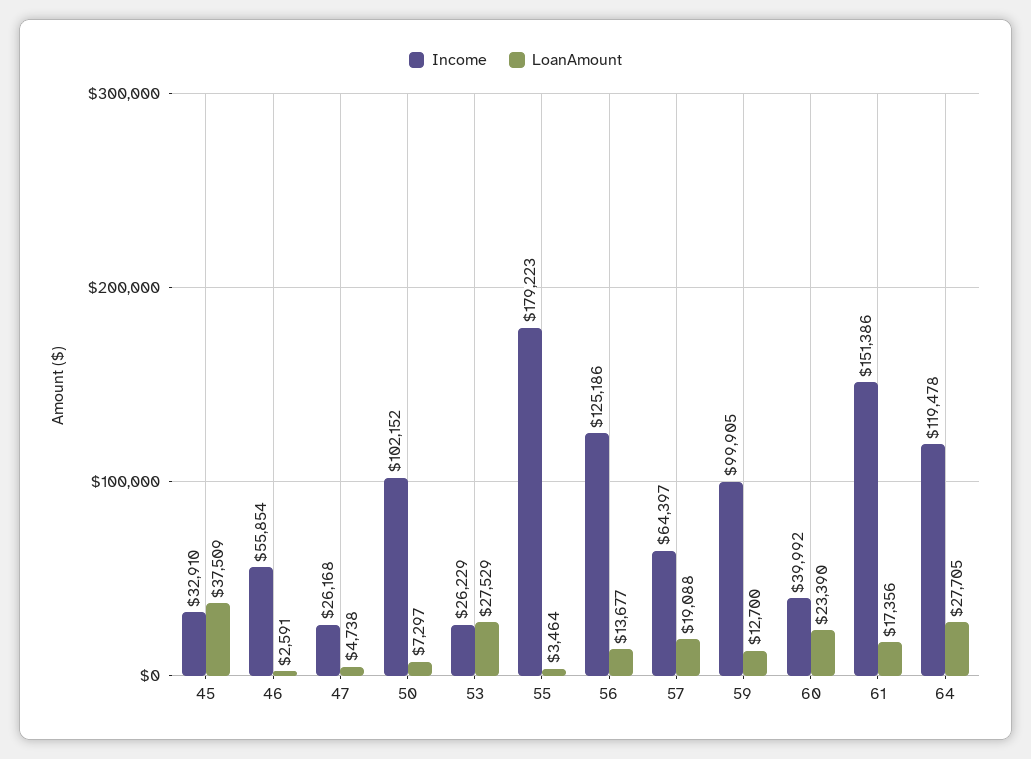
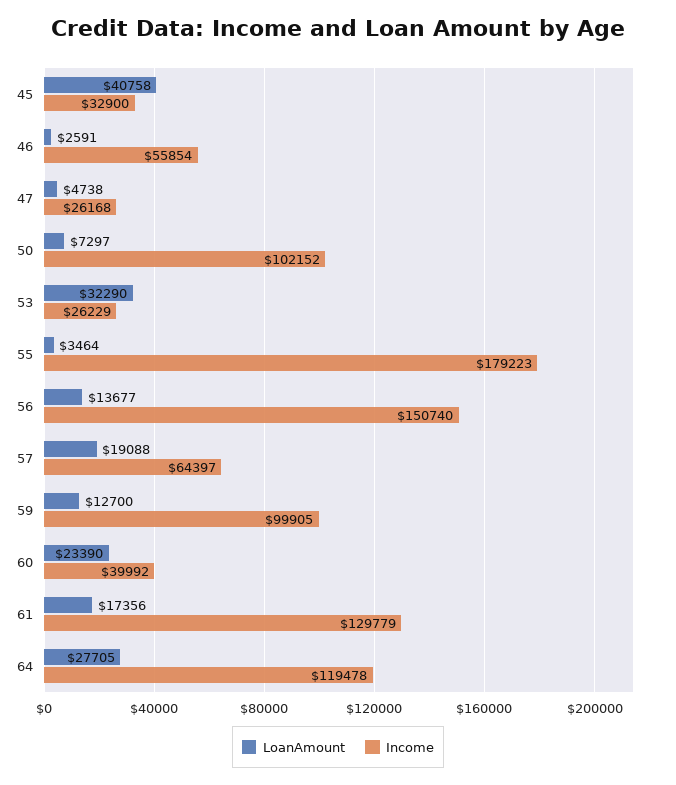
Income, 45: 32910 -> 32900
LoanAmount, 45: 37509 -> 40758
LoanAmount, 53: 27529 -> 32290
Income, 56: 125186 -> 150740
Income, 61: 151386 -> 129779

